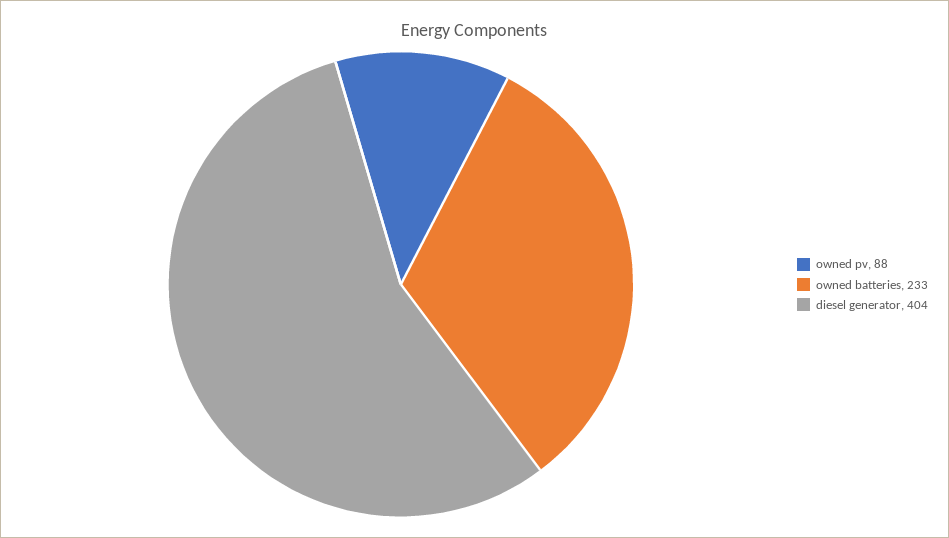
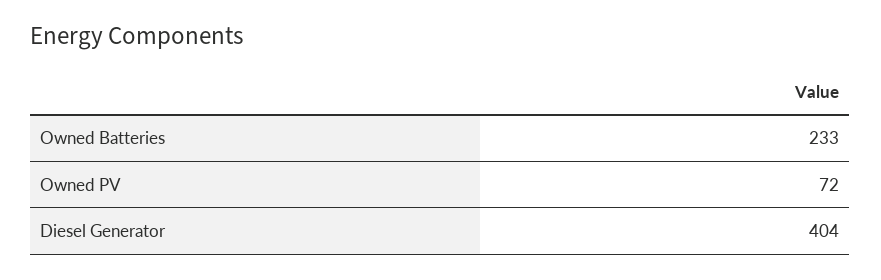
owned pv: 88 -> 72

